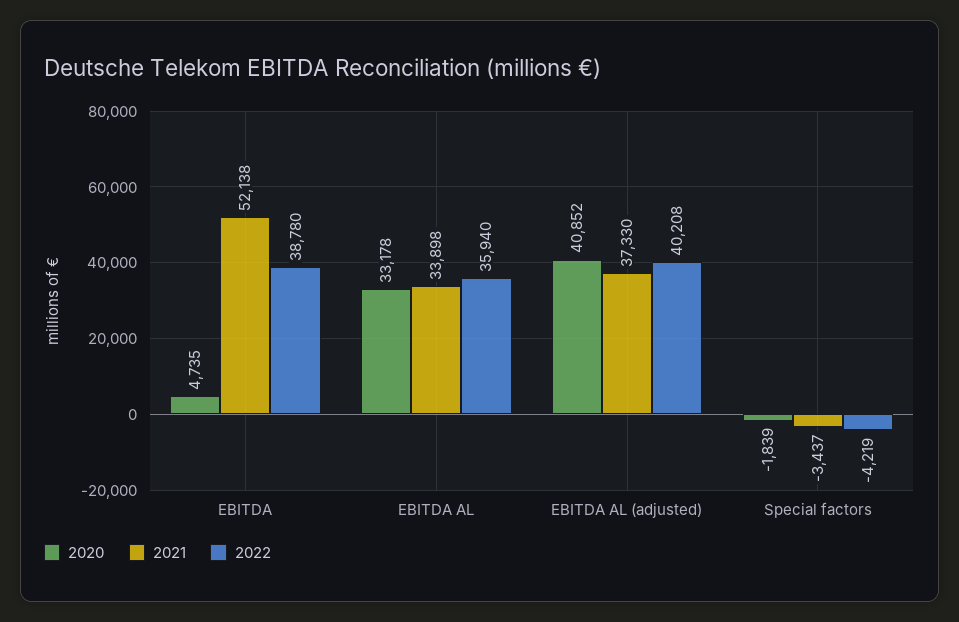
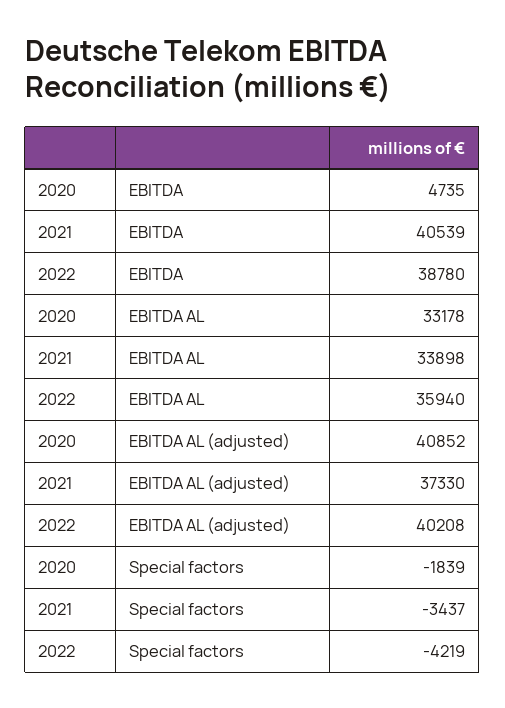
2021, EBITDA: 52138 -> 40539

